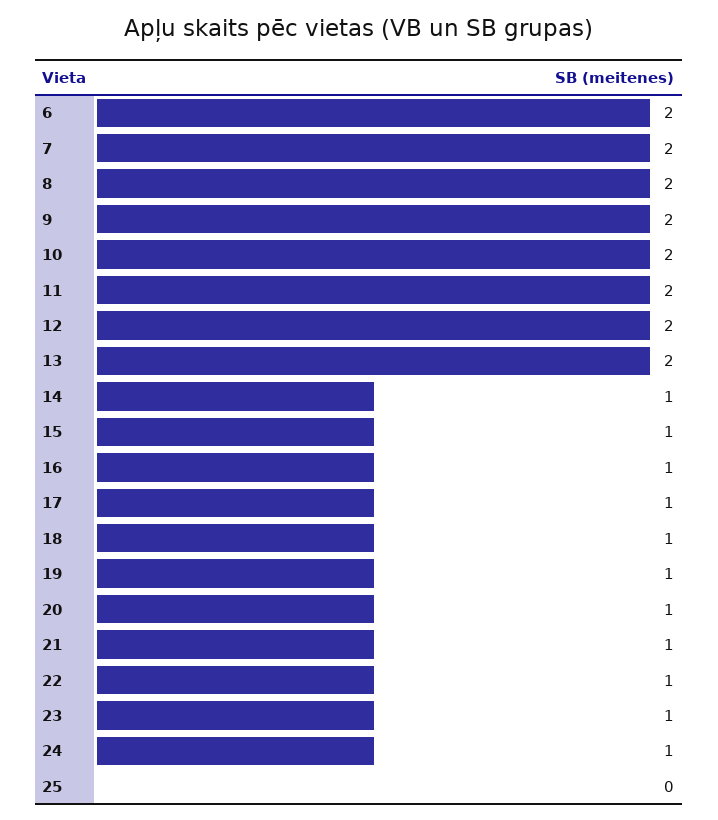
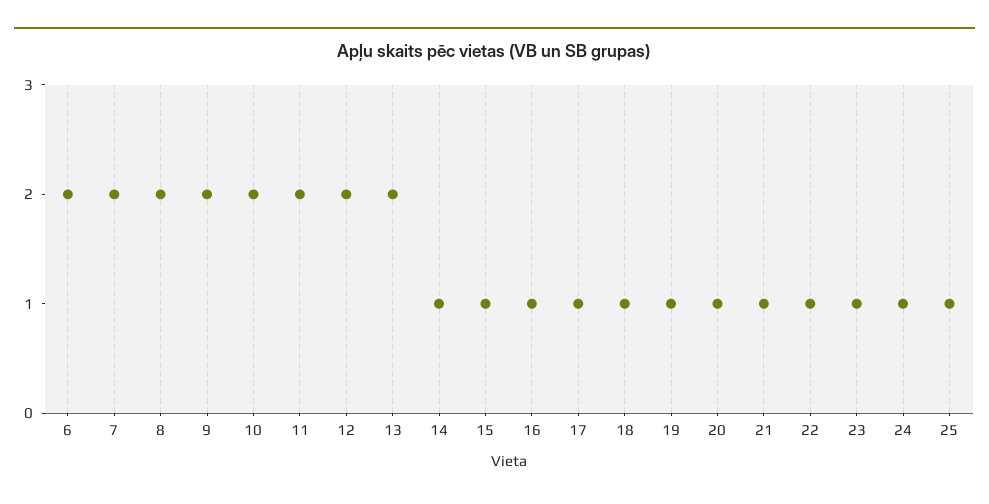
25: 0 -> 1

